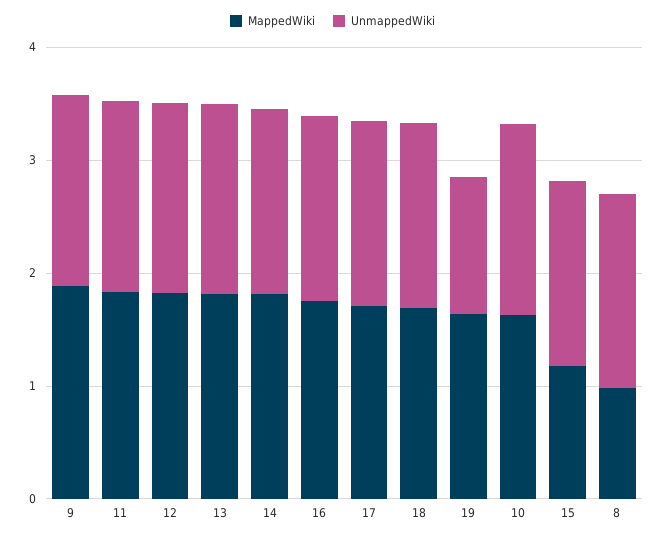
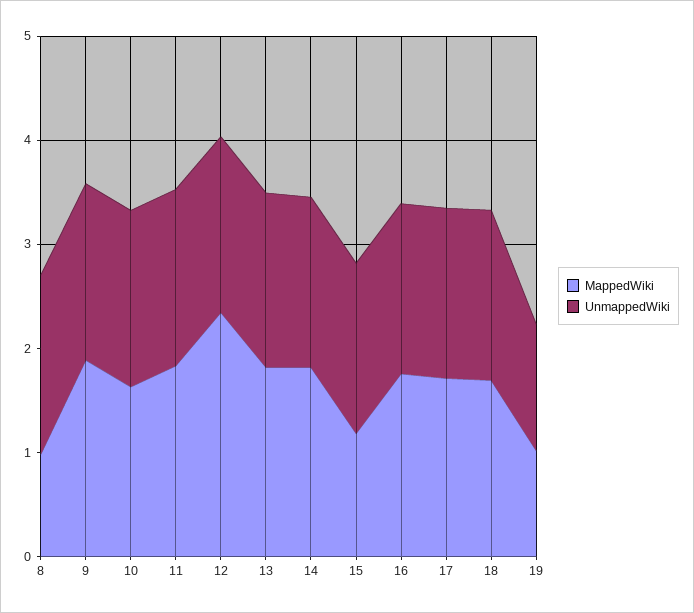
MappedWiki, 12: 1.8 -> 2.4
MappedWiki, 19: 1.6 -> 1

